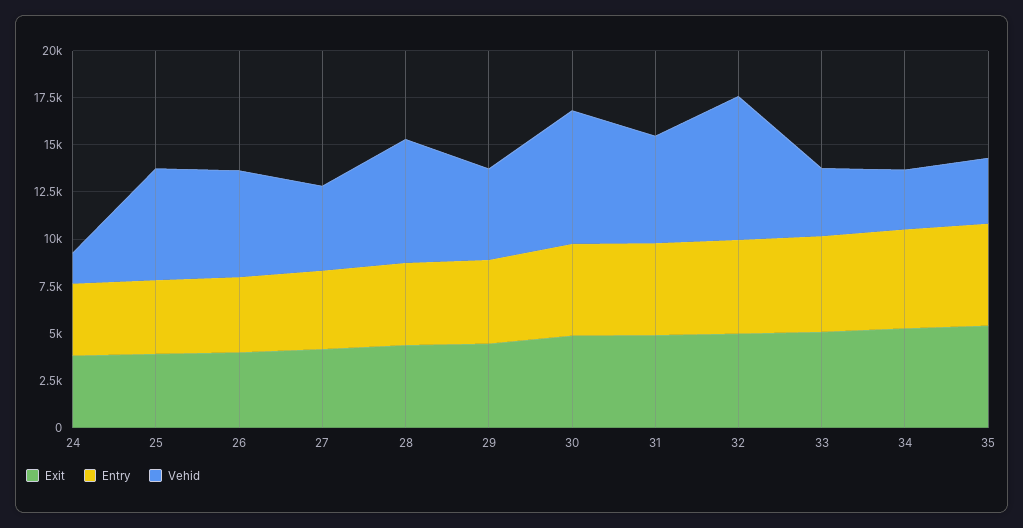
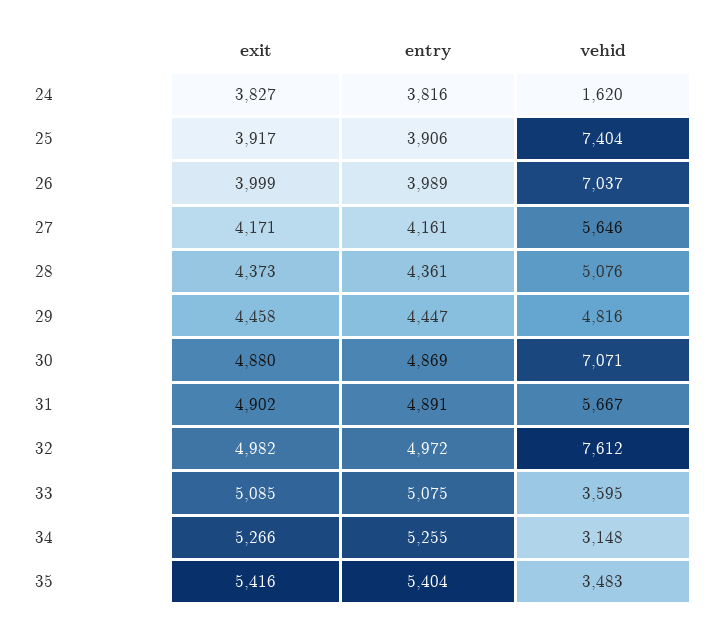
Vehid, 25: 6000 -> 7404
Vehid, 26: 5500 -> 7037
Vehid, 27: 4500 -> 5646
Vehid, 28: 6500 -> 5076

